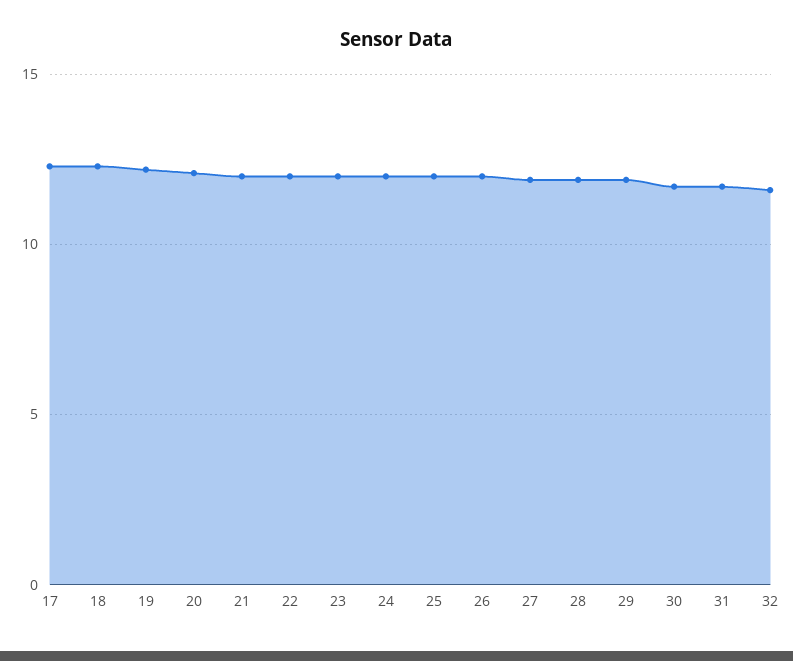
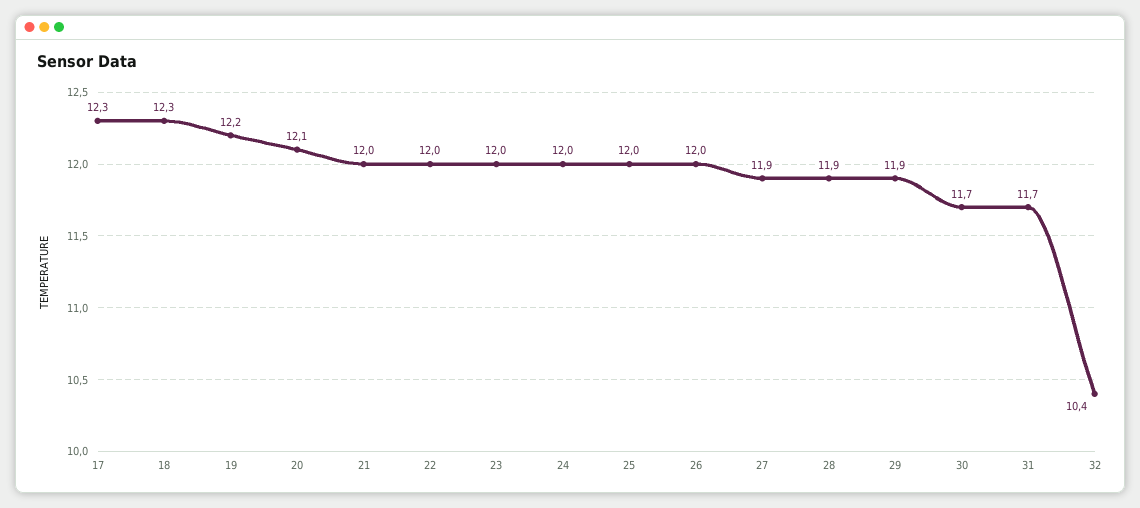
32: 11.5 -> 10.4

